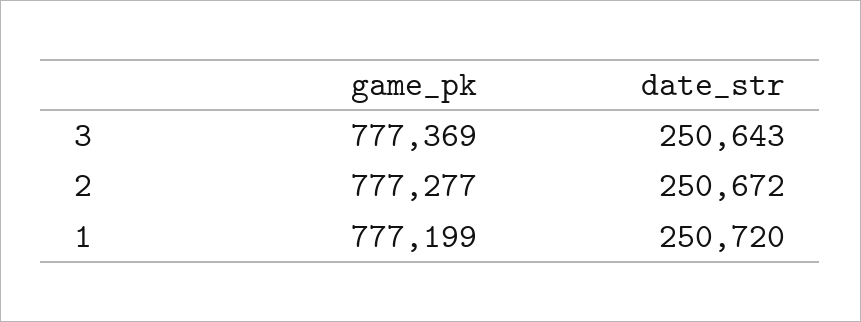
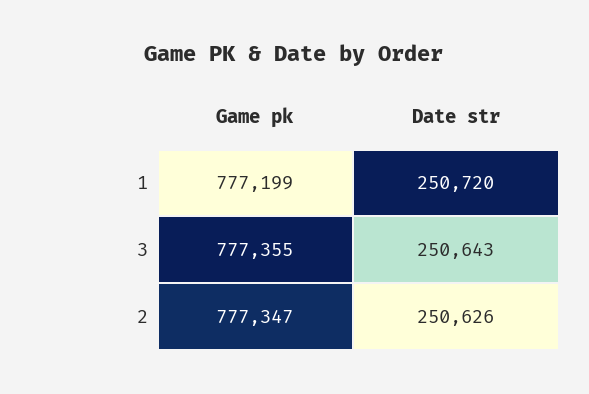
game_pk, 3: 777369 -> 777355
game_pk, 2: 777277 -> 777347
date_str, 2: 250672 -> 250626

